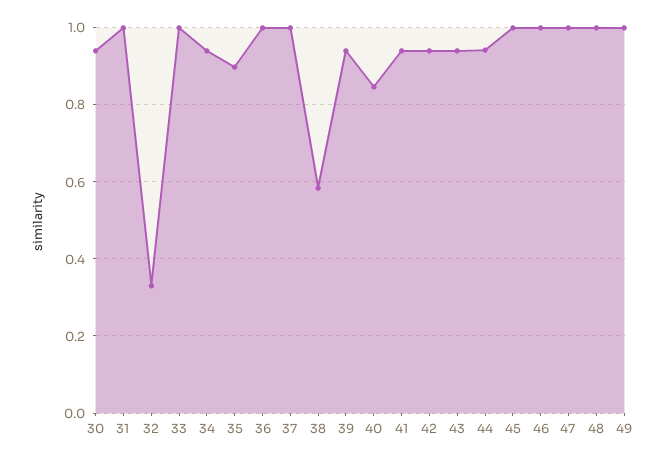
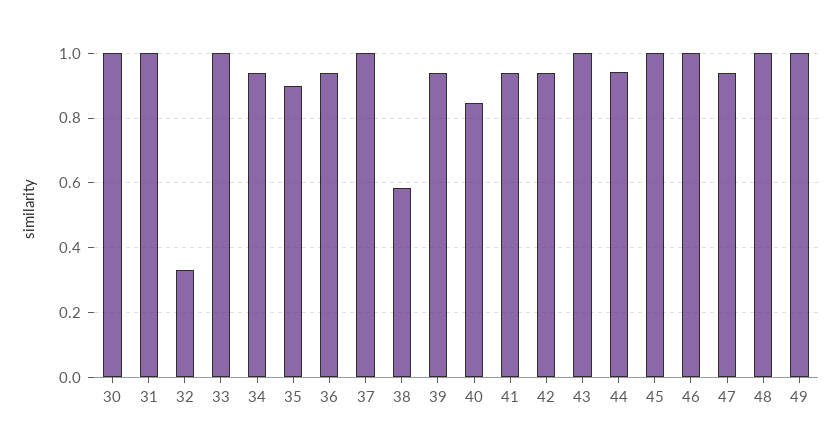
30: 0.94 -> 1
36: 1 -> 0.94
43: 0.94 -> 1
47: 1 -> 0.94

